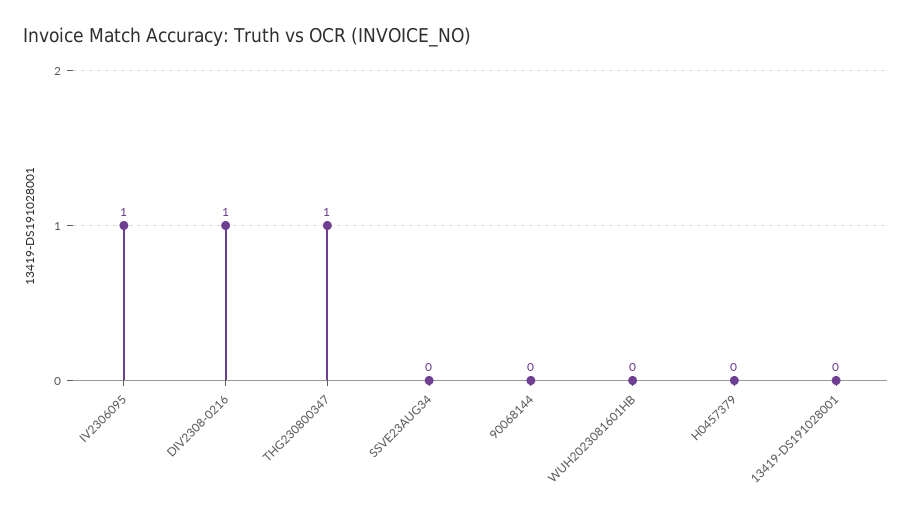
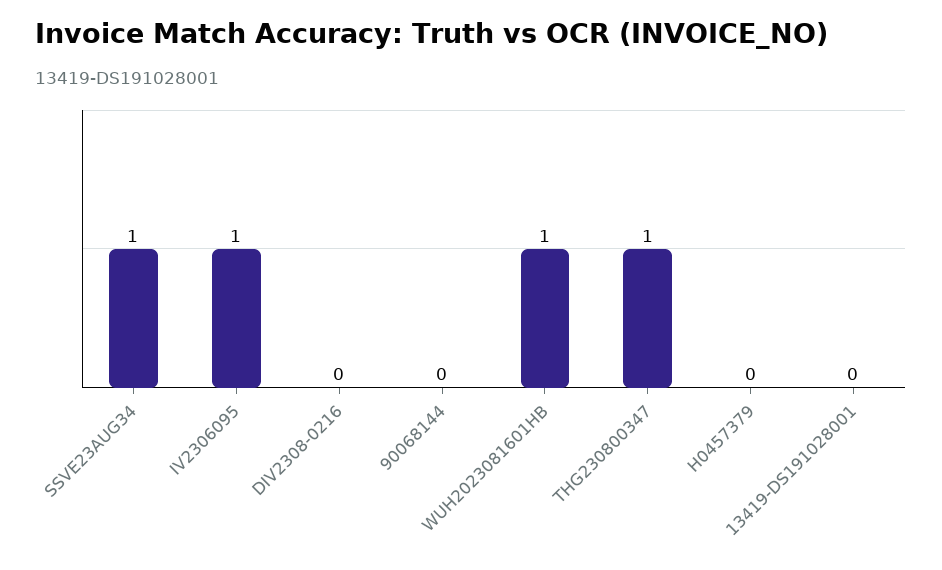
DIV2308-0216: 1 -> 0
SSVE23AUG34: 0 -> 1
WUH2023081601HB: 0 -> 1

